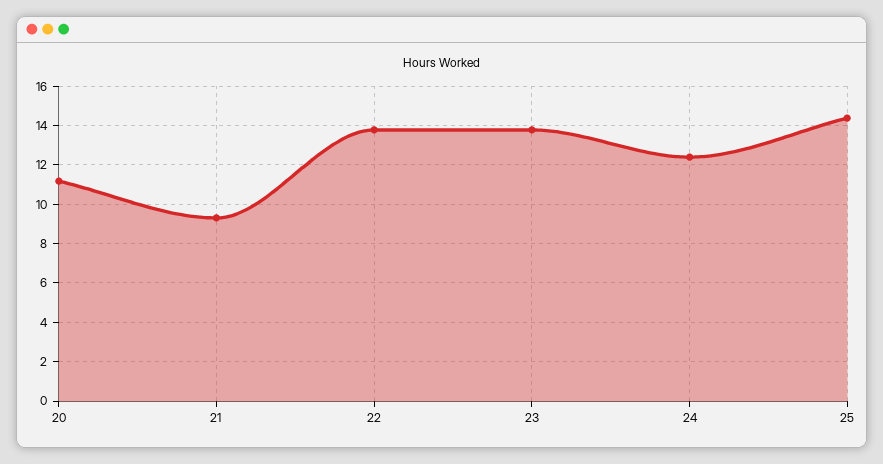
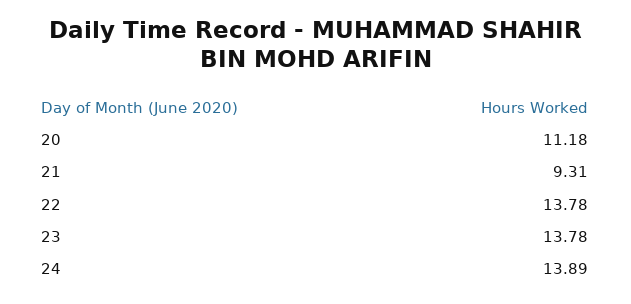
24: 12.5 -> 13.89
25: 14.5 -> none

